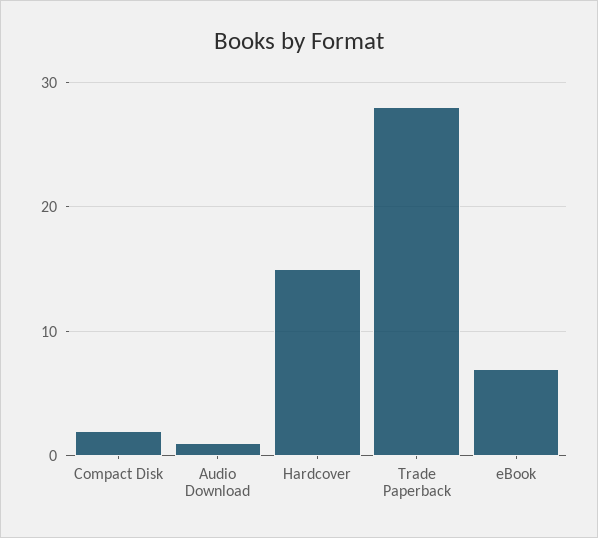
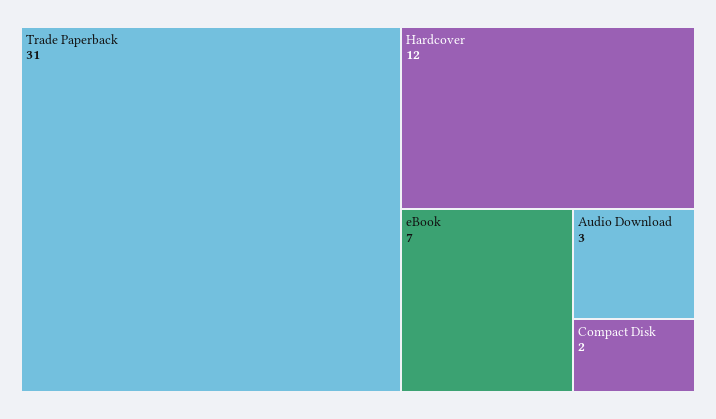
Audio Download: 1 -> 3
Hardcover: 15 -> 12
Trade Paperback: 28 -> 31

